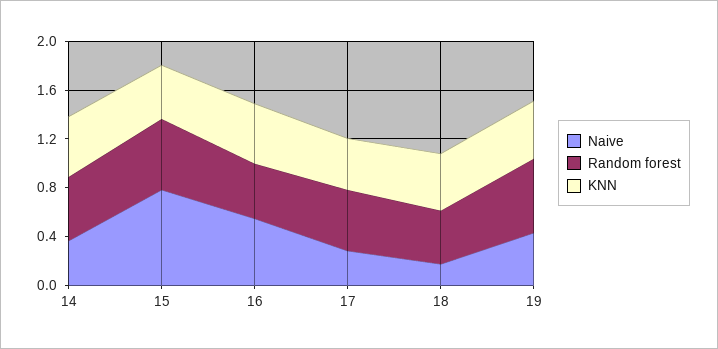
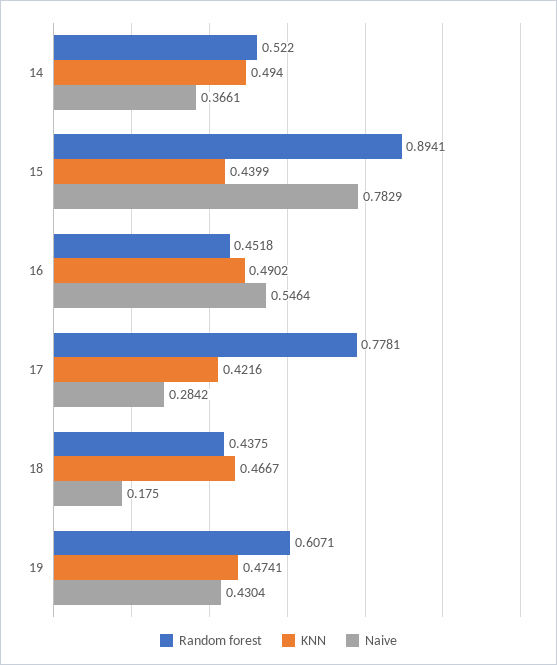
Random forest, 15: 0.6 -> 0.8941
Random forest, 17: 0.5 -> 0.7781

